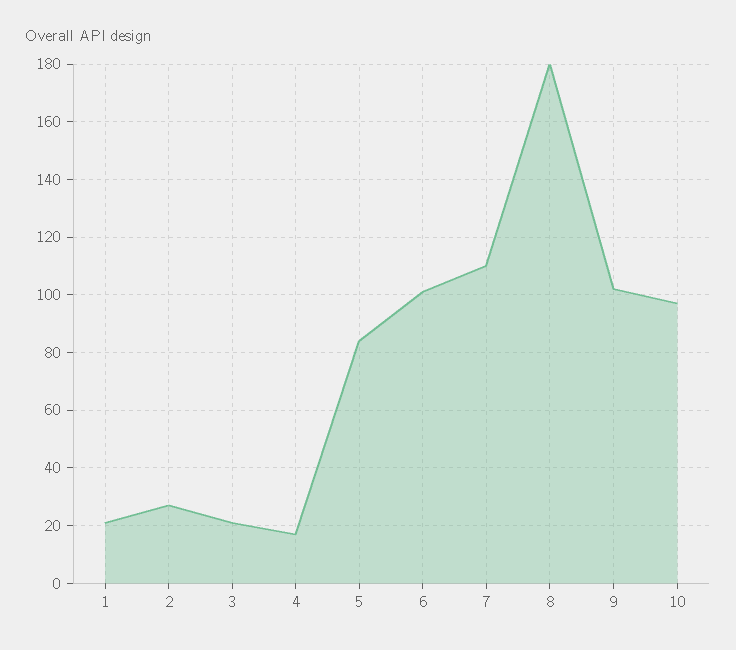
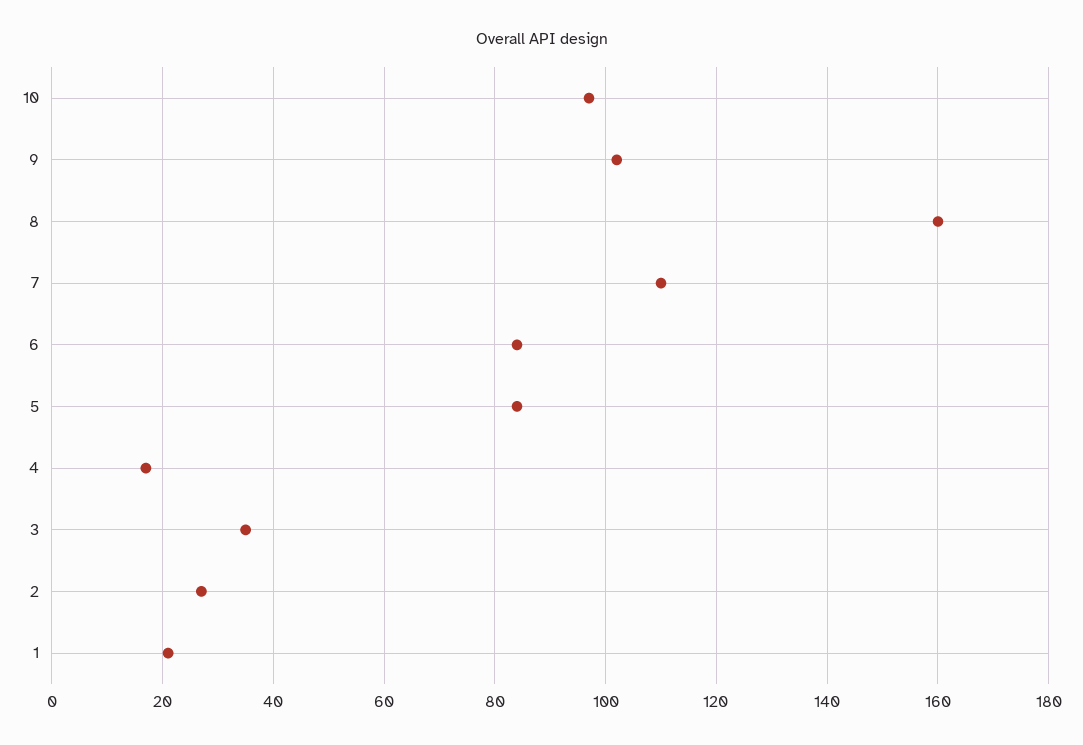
3: 20 -> 35
6: 100 -> 85
8: 180 -> 160

